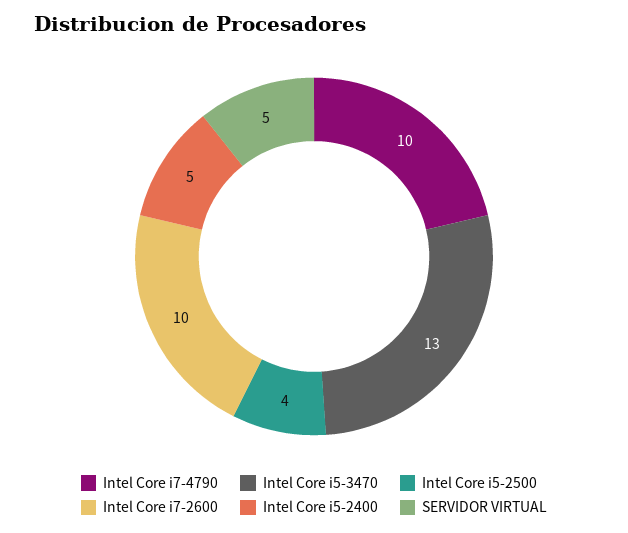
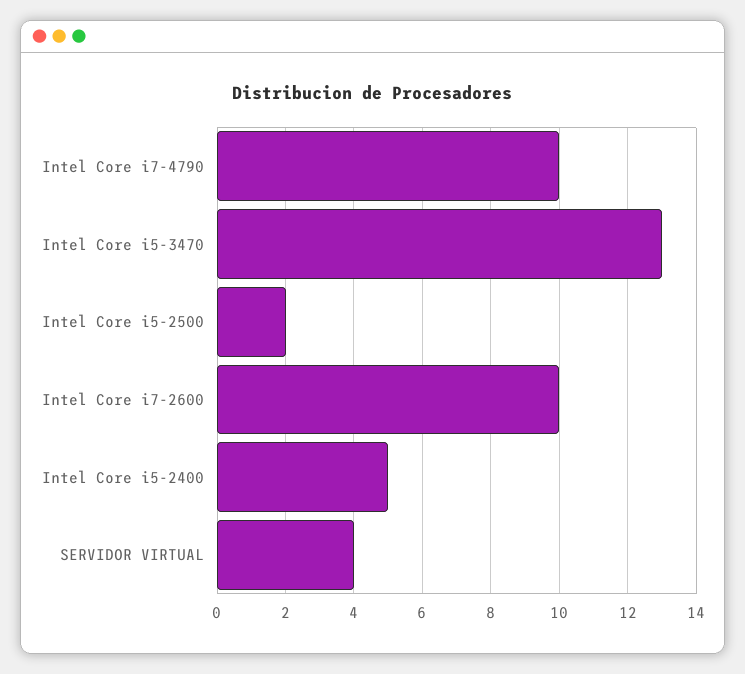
Intel Core i5-2500: 4 -> 2
SERVIDOR VIRTUAL: 5 -> 4

